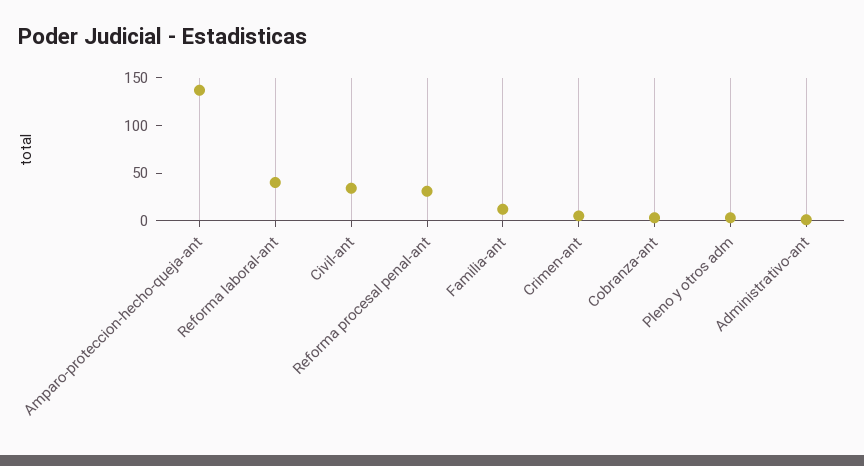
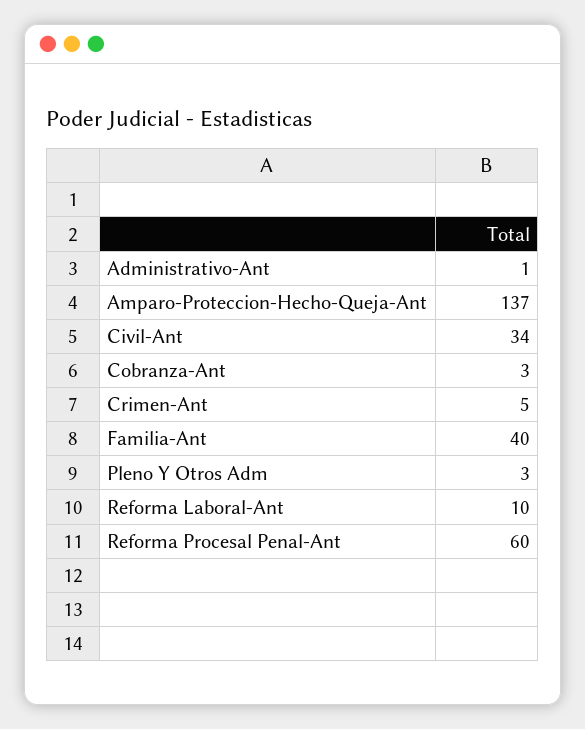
Reforma laboral-ant: 40 -> 10
Reforma procesal penal-ant: 30 -> 60
Familia-ant: 10 -> 40

